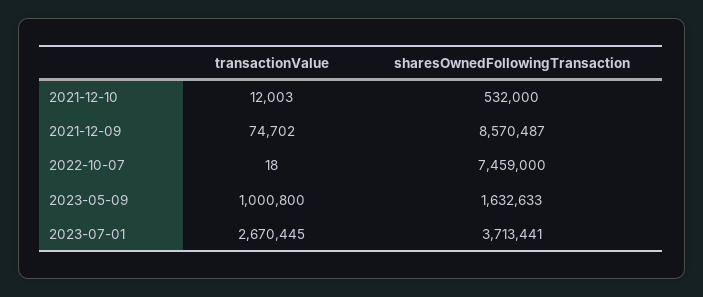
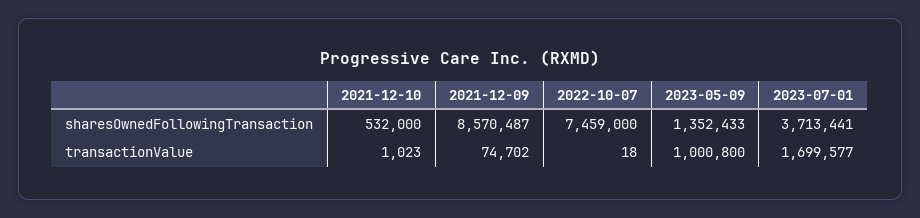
transactionValue, 2021-12-10: 12003 -> 1023
sharesOwnedFollowingTransaction, 2023-05-09: 1632633 -> 1352433
transactionValue, 2023-07-01: 2670445 -> 1699577

